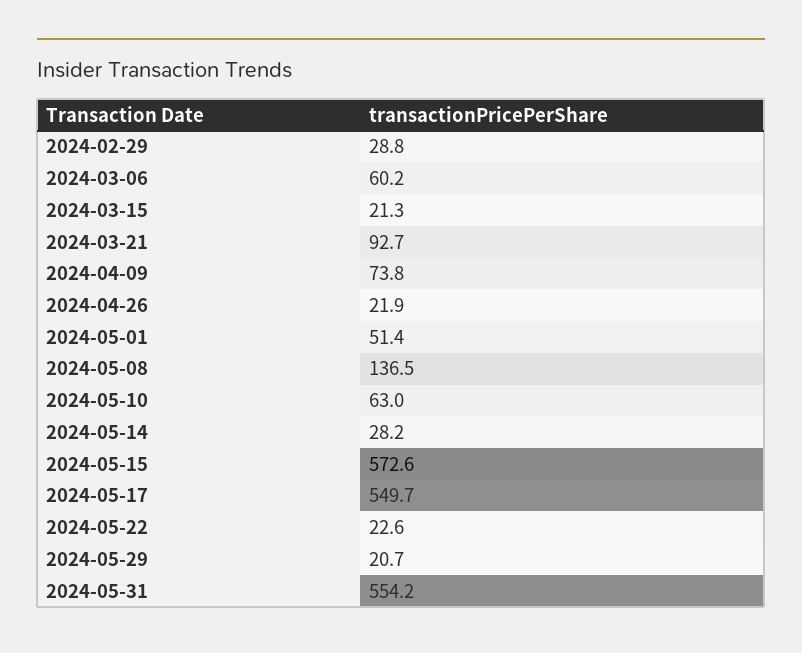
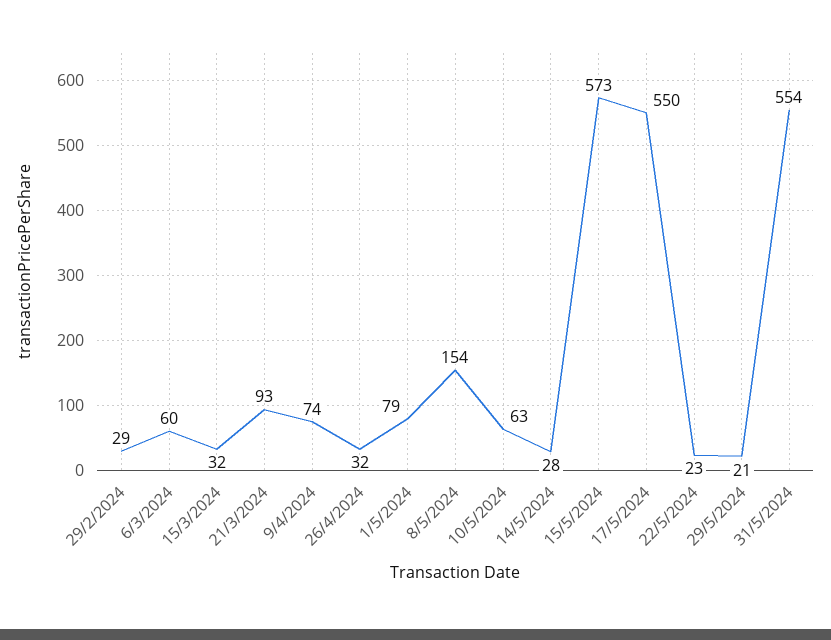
2024-03-15: 21.3 -> 32
2024-04-26: 21.9 -> 32
2024-05-01: 51.4 -> 79
2024-05-08: 136.5 -> 154

